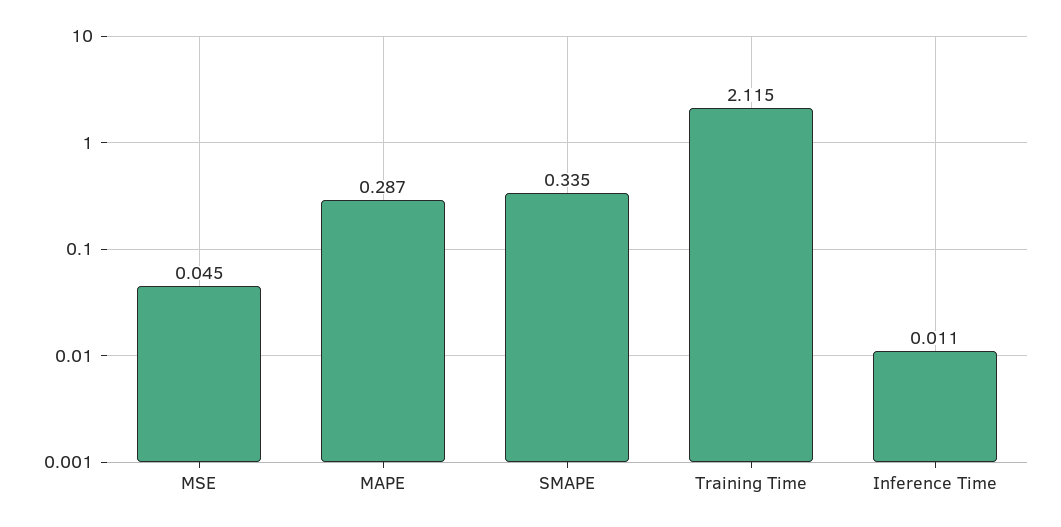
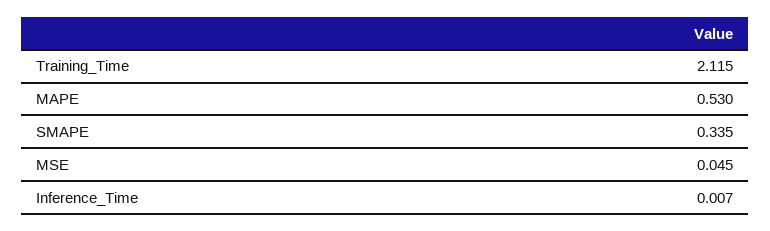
MAPE: 0.287 -> 0.53
Inference Time: 0.011 -> 0.007

